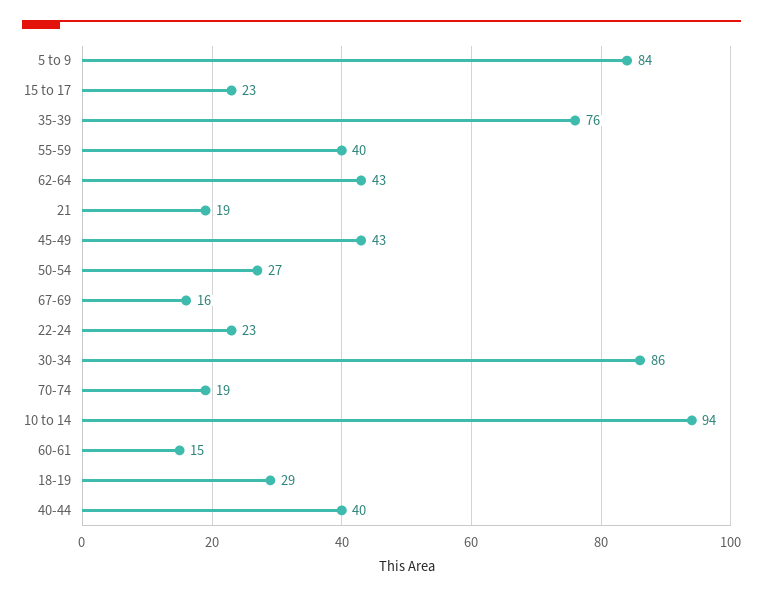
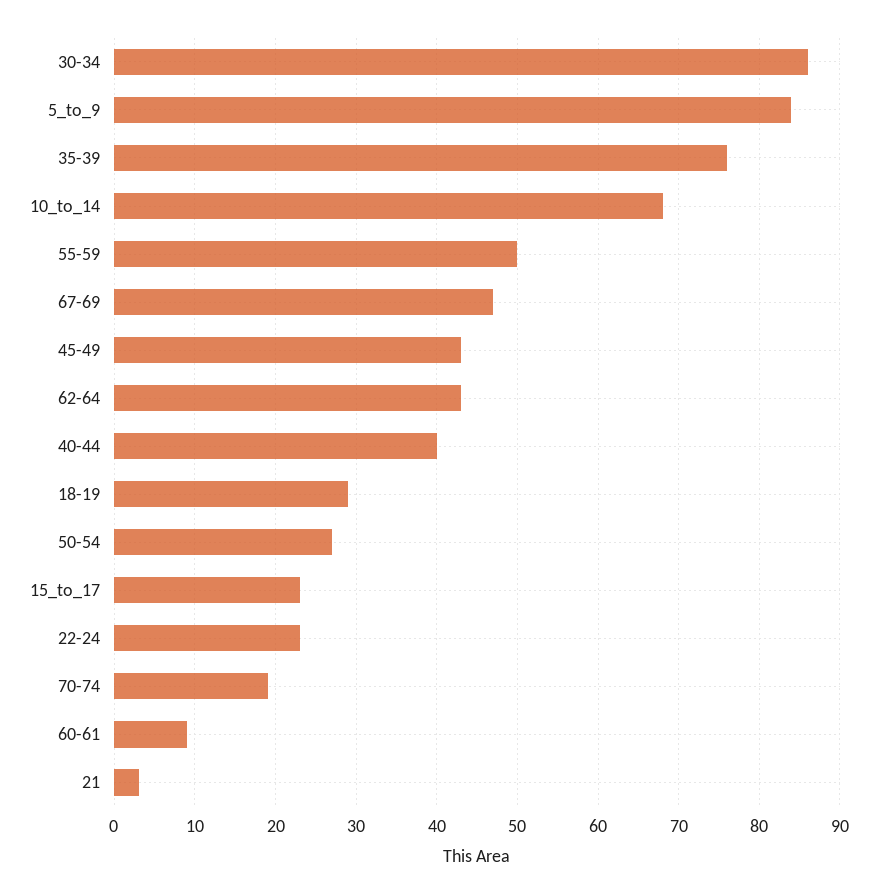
55-59: 40 -> 50
21: 19 -> 3
67-69: 16 -> 47
10 to 14: 94 -> 68
60-61: 15 -> 9

